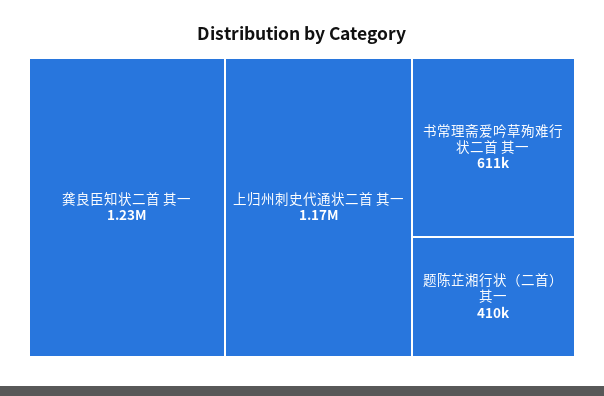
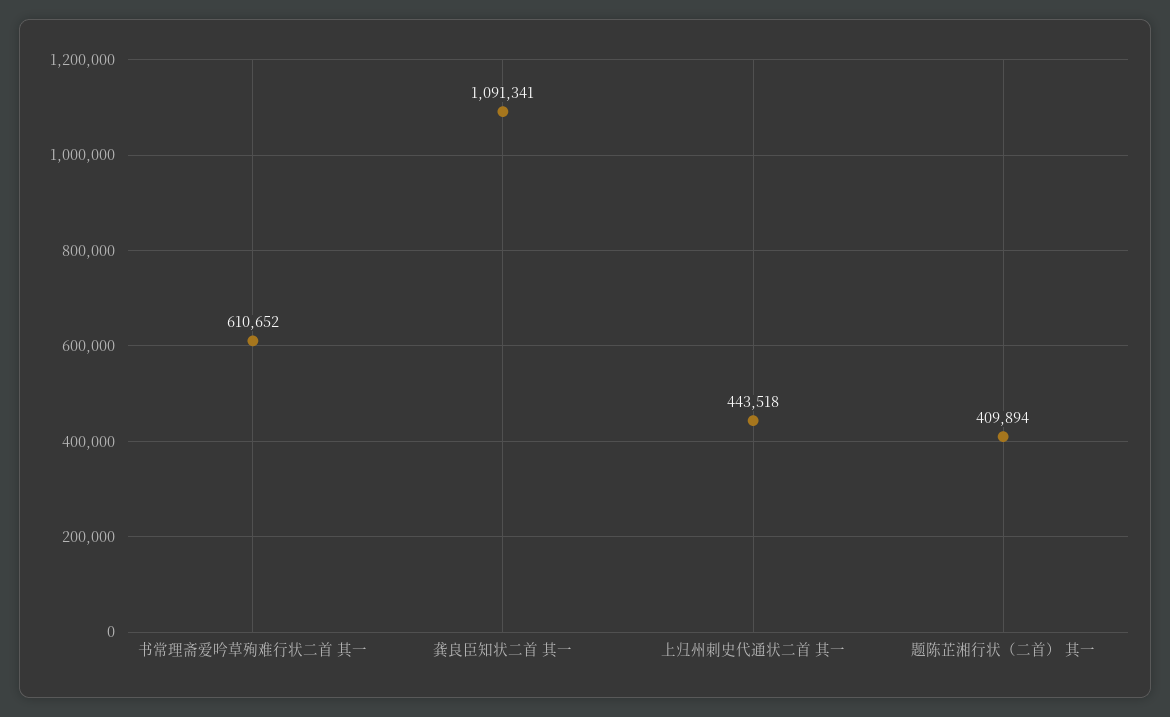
龚良臣知状二首 其一: 1230000 -> 1091341
上归州刺史代通状二首 其一: 1170000 -> 443518

